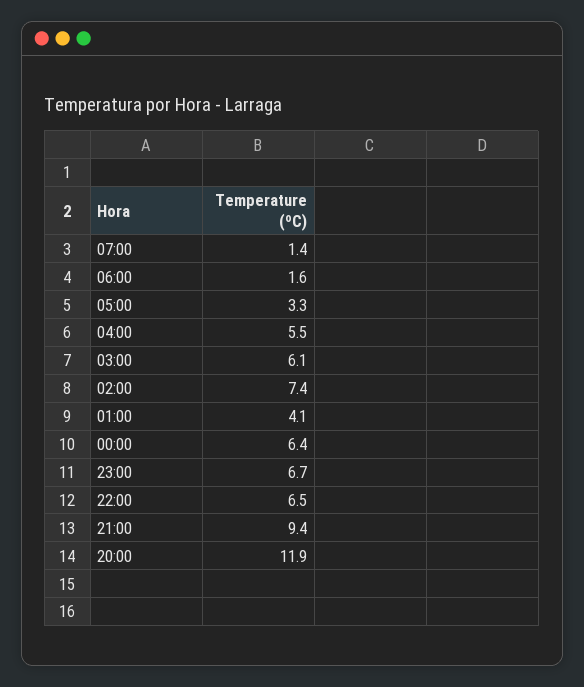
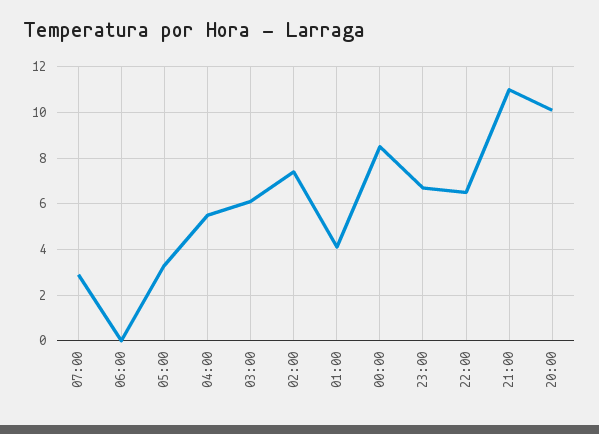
07:00: 1.4 -> 3
06:00: 1.6 -> 0
00:00: 6.4 -> 8.5
21:00: 9.4 -> 11
20:00: 11.9 -> 10

